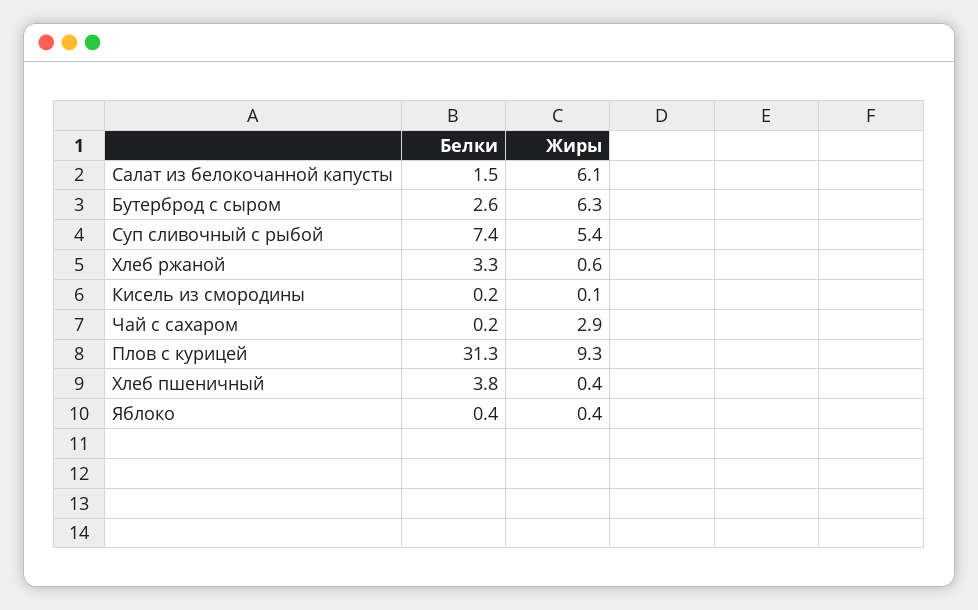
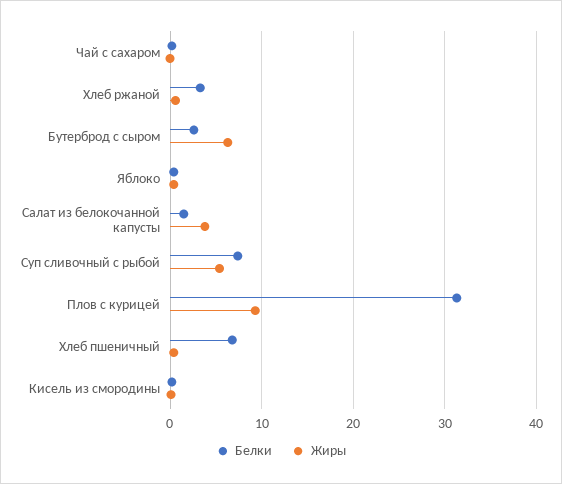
Жиры, Салат из белокочанной капусты: 6.1 -> 4
Жиры, Чай с сахаром: 2.9 -> 0
Белки, Хлеб пшеничный: 3.8 -> 7

